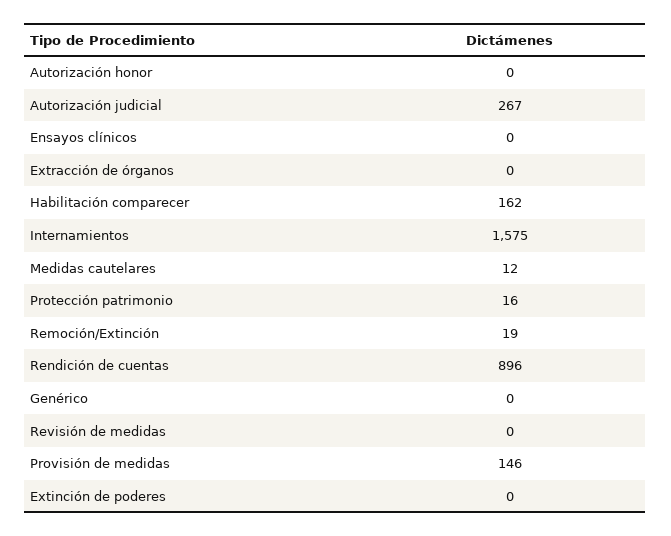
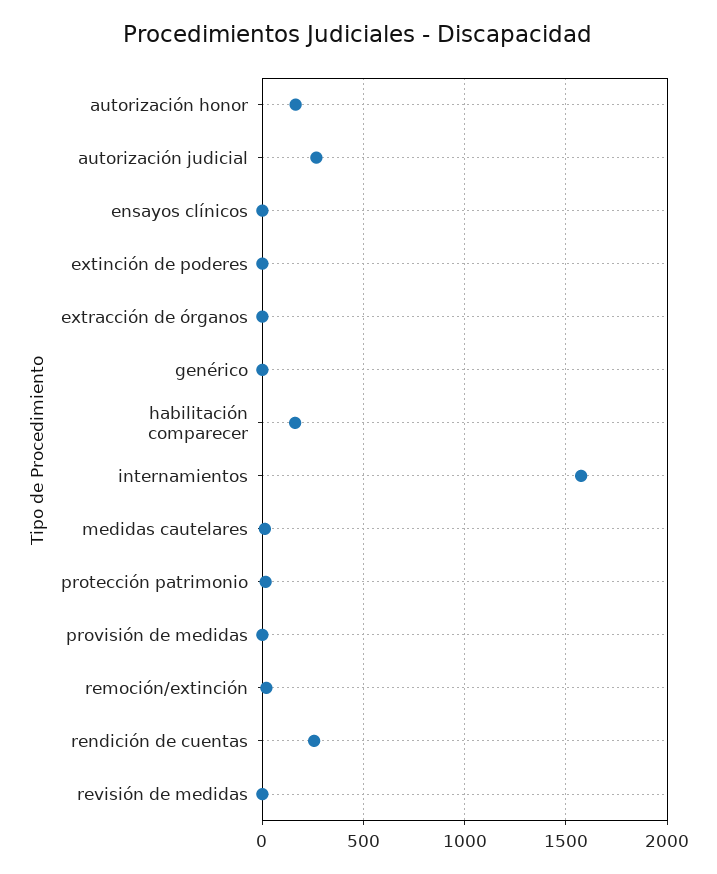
Autorización honor: 0 -> 150
Rendición de cuentas: 896 -> 250
Provisión de medidas: 146 -> 0

